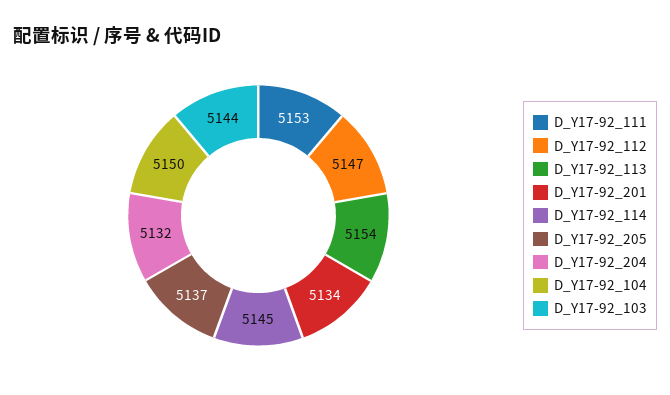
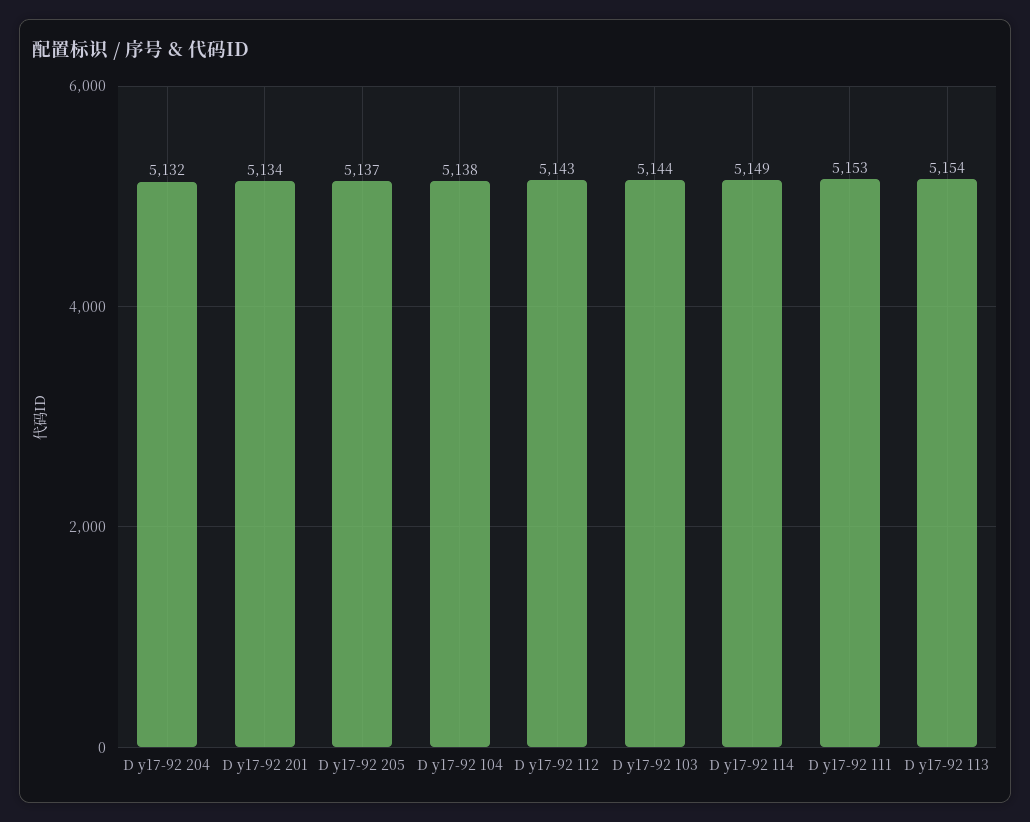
D_Y17-92_112: 5147 -> 5143
D_Y17-92_114: 5145 -> 5149
D_Y17-92_104: 5150 -> 5138

